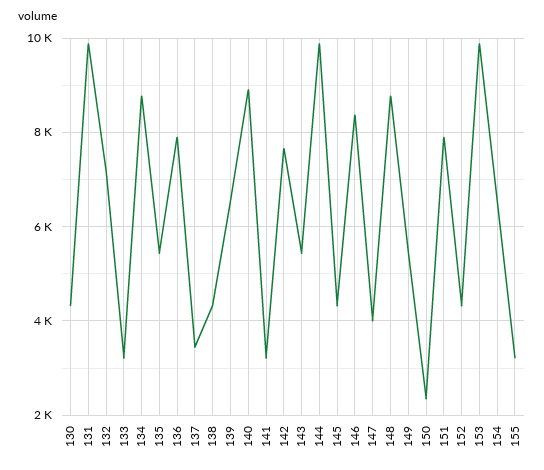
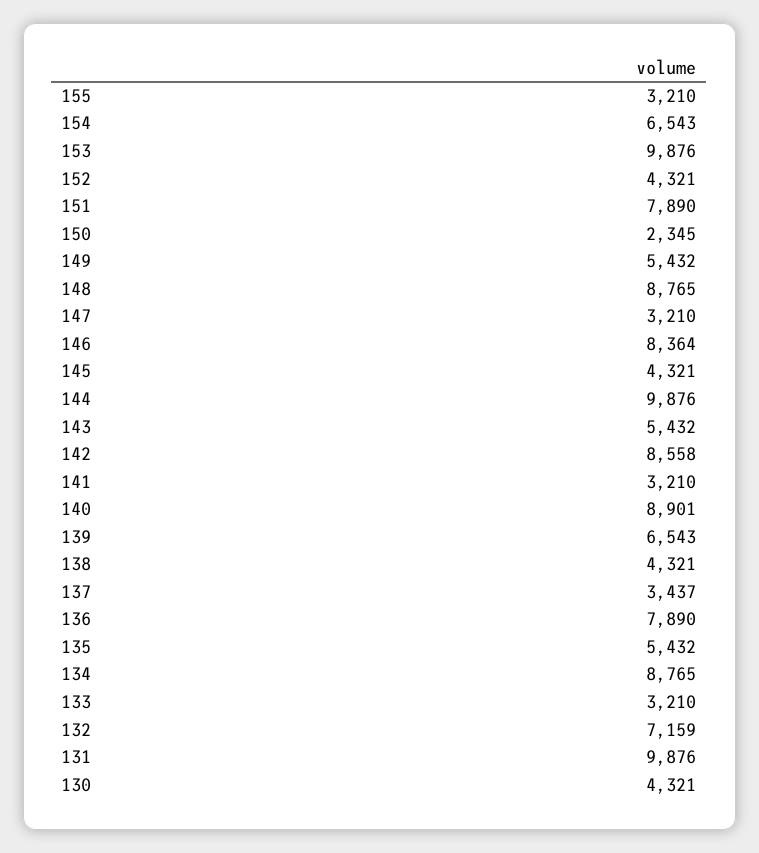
142: 7600 -> 8558
147: 4000 -> 3210

